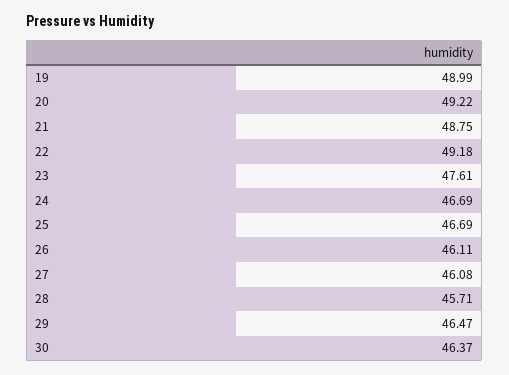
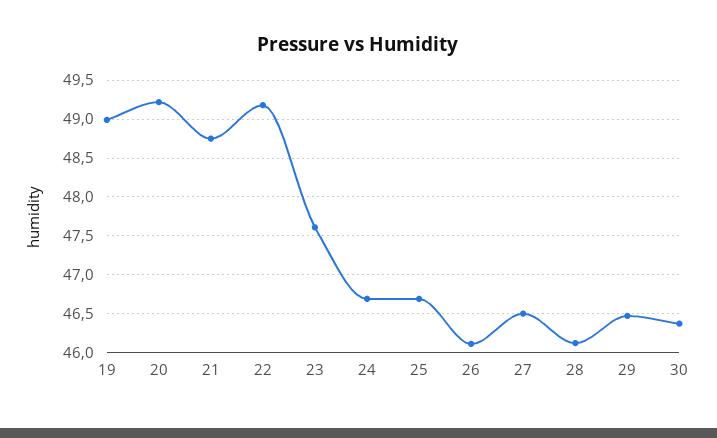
27: 46.08 -> 46.5
28: 45.71 -> 46.1

